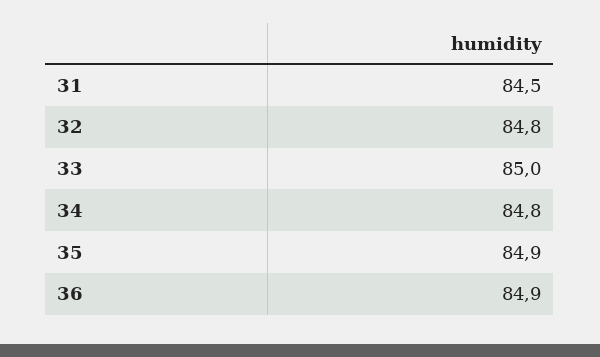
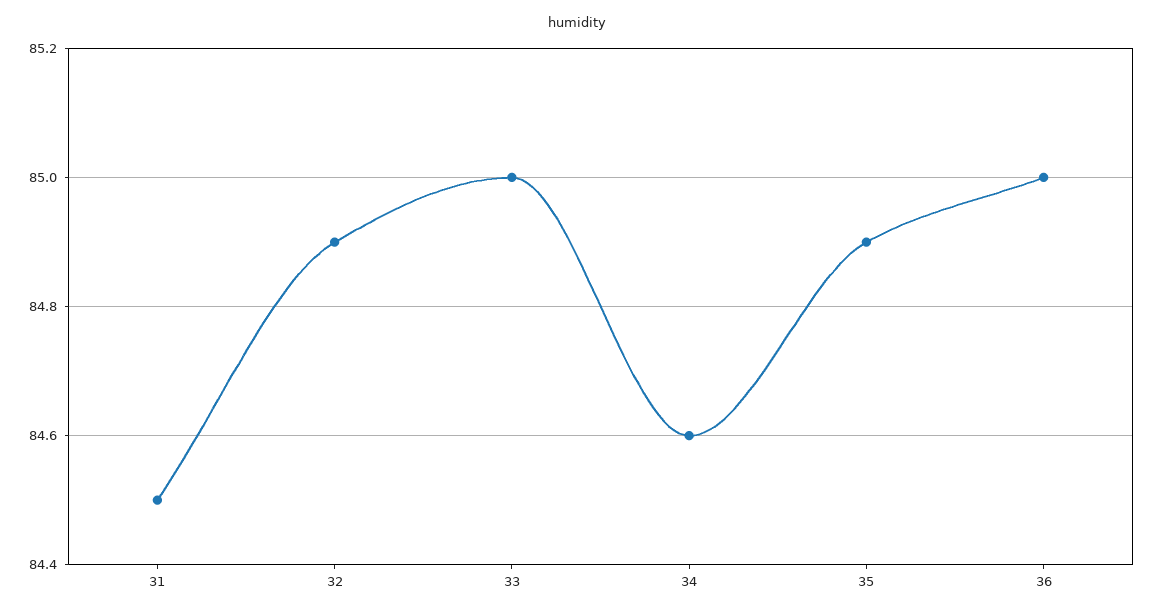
32: 84.8 -> 84.9
34: 84.8 -> 84.6
36: 84.9 -> 85

